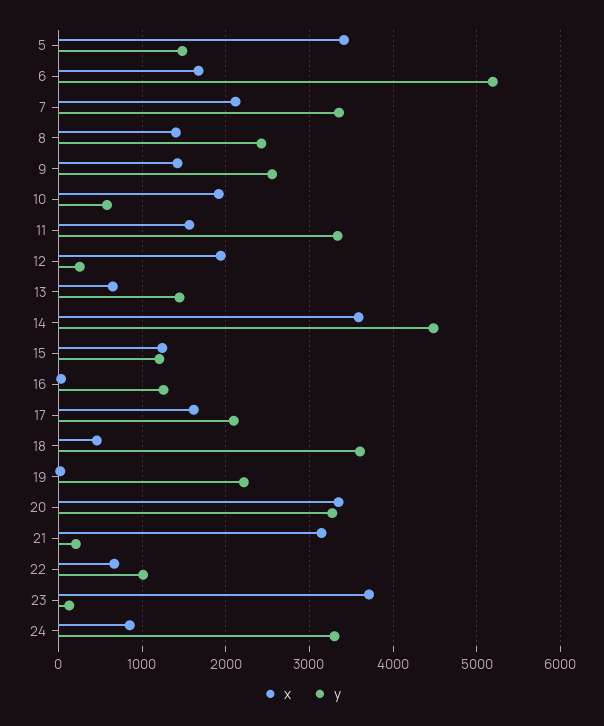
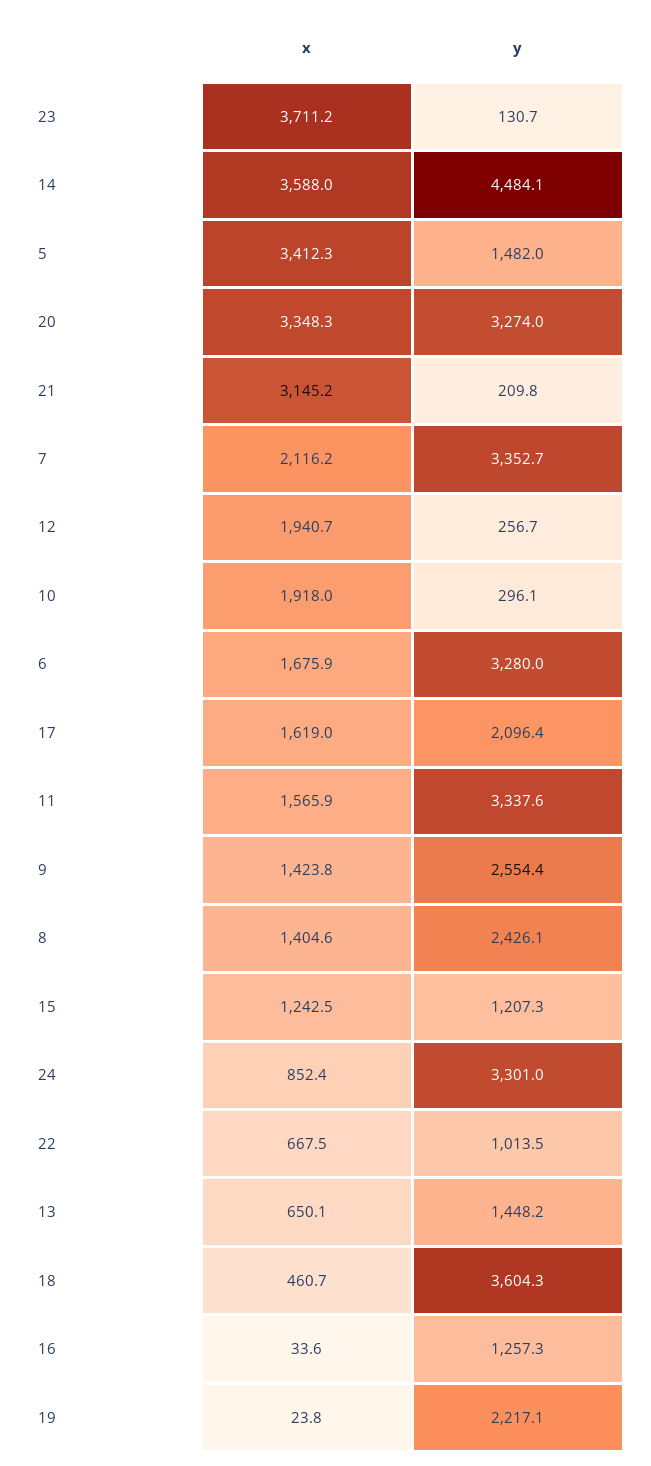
y, 6: 5200 -> 3280
y, 10: 600 -> 296.1

